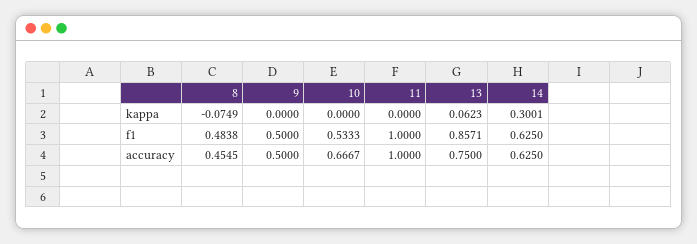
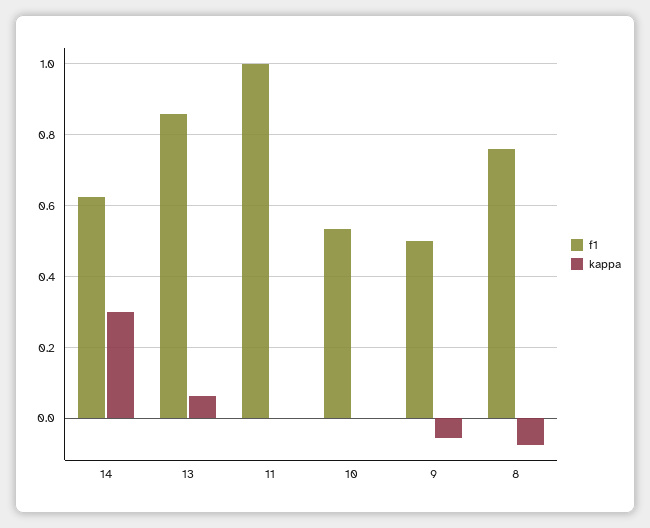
kappa, 9: 0 -> -0.06
f1, 8: 0.4838 -> 0.76
accuracy, 8: 0.4545 -> none
accuracy, 9: 0.5 -> none
accuracy, 10: 0.6667 -> none
accuracy, 11: 1 -> none
accuracy, 13: 0.75 -> none
accuracy, 14: 0.625 -> none

